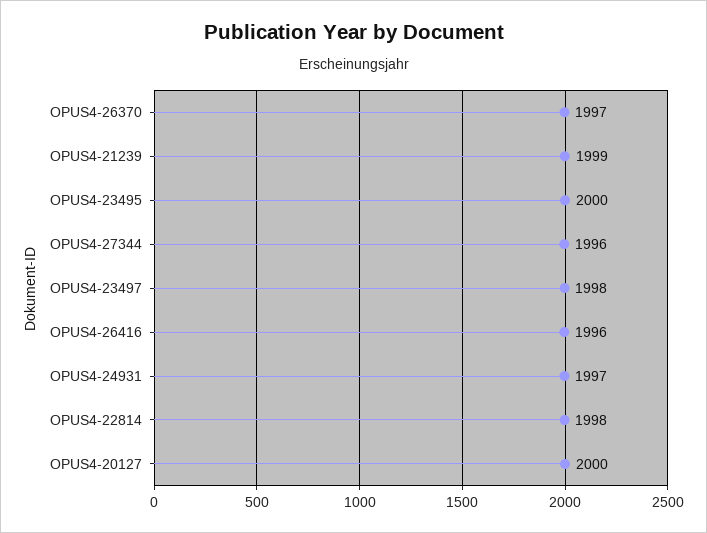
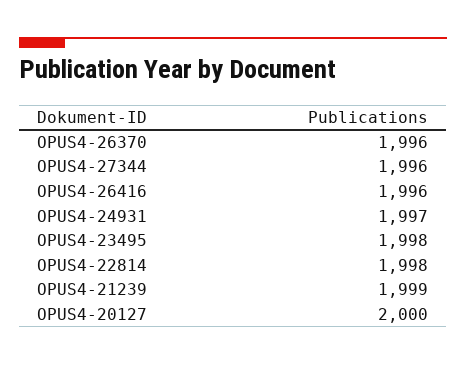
OPUS4-26370: 1997 -> 1996
OPUS4-23495: 2000 -> 1998
OPUS4-23497: 1998 -> none

